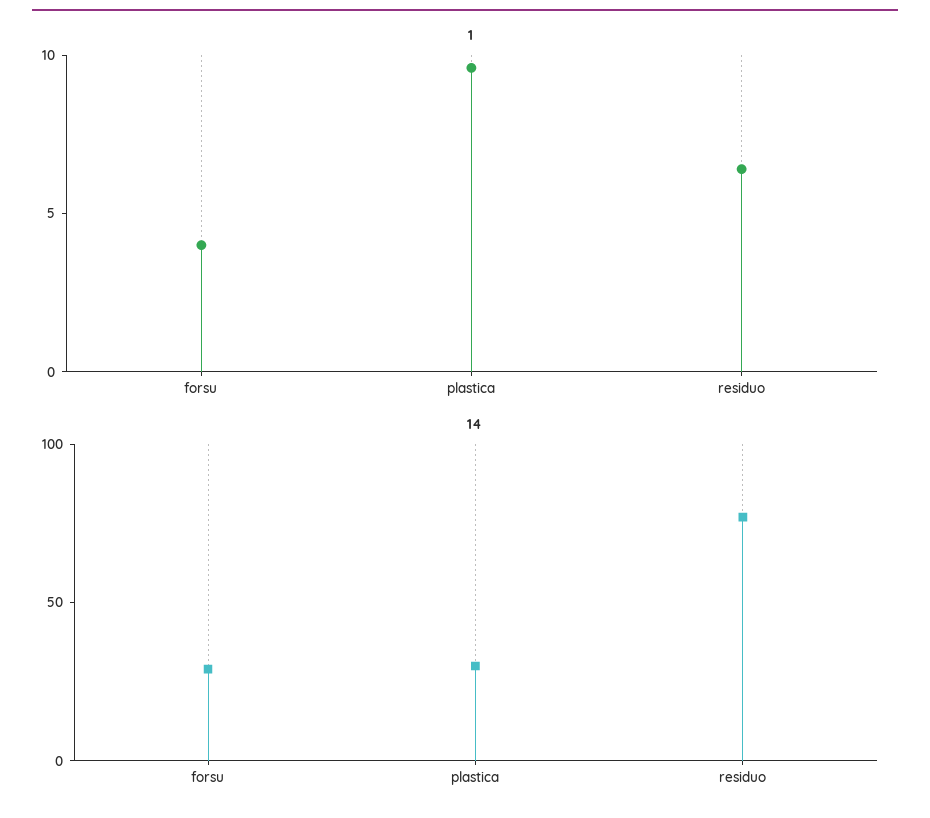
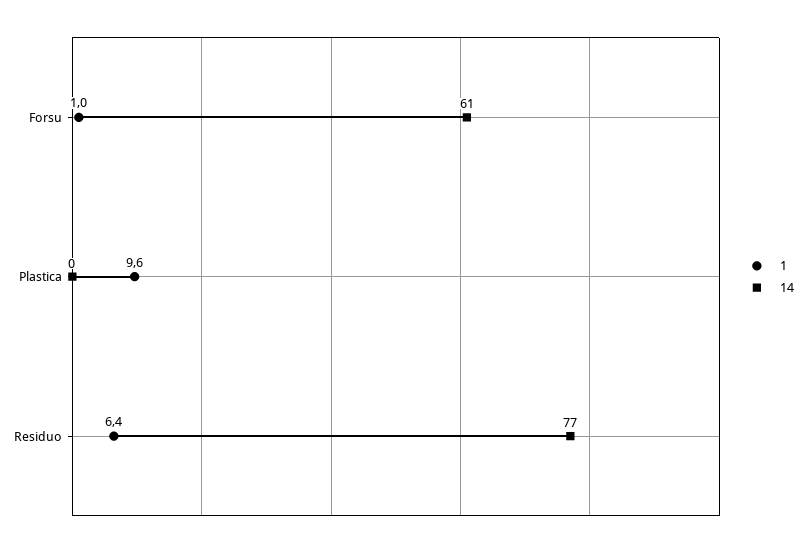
1, forsu: 4 -> 1
14, forsu: 30 -> 61
14, plastica: 30 -> 0

